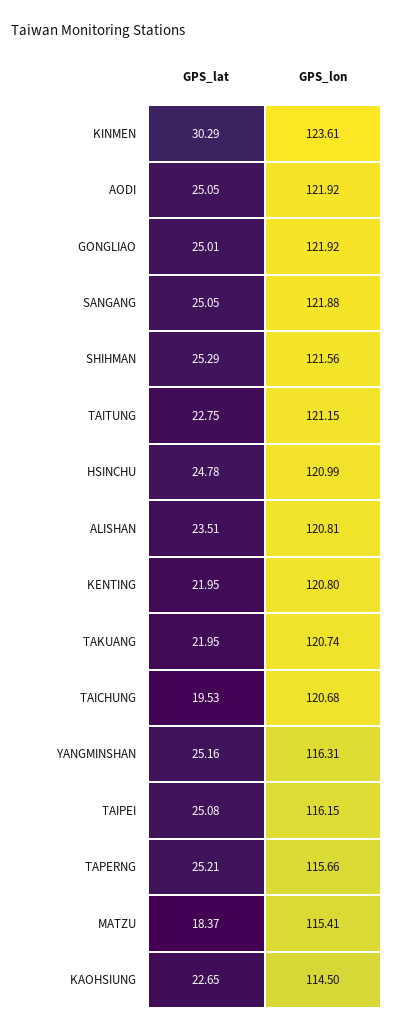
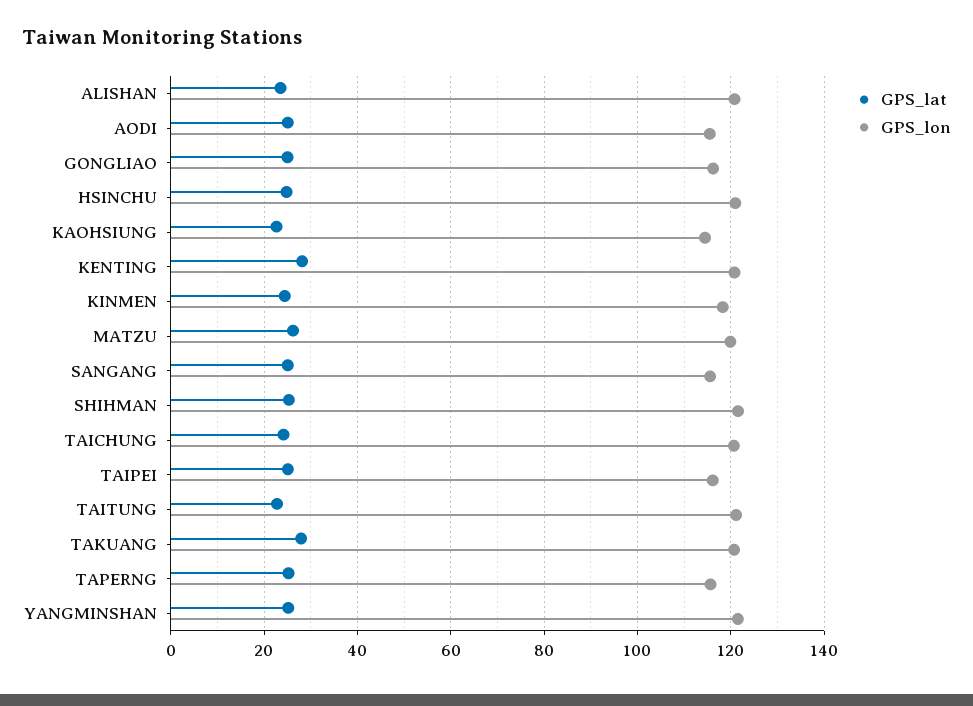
GPS_lat, KINMEN: 30.29 -> 24
GPS_lon, KINMEN: 123.61 -> 118
GPS_lon, AODI: 121.92 -> 116
GPS_lon, GONGLIAO: 121.92 -> 116
GPS_lon, SANGANG: 121.88 -> 116
GPS_lat, KENTING: 21.95 -> 28
GPS_lat, TAKUANG: 21.95 -> 28
GPS_lat, TAICHUNG: 19.53 -> 24
GPS_lon, YANGMINSHAN: 116.31 -> 122
GPS_lat, MATZU: 18.37 -> 26
GPS_lon, MATZU: 115.41 -> 120

